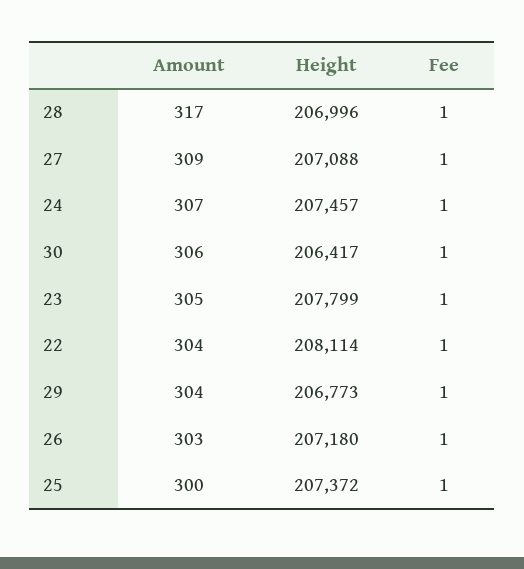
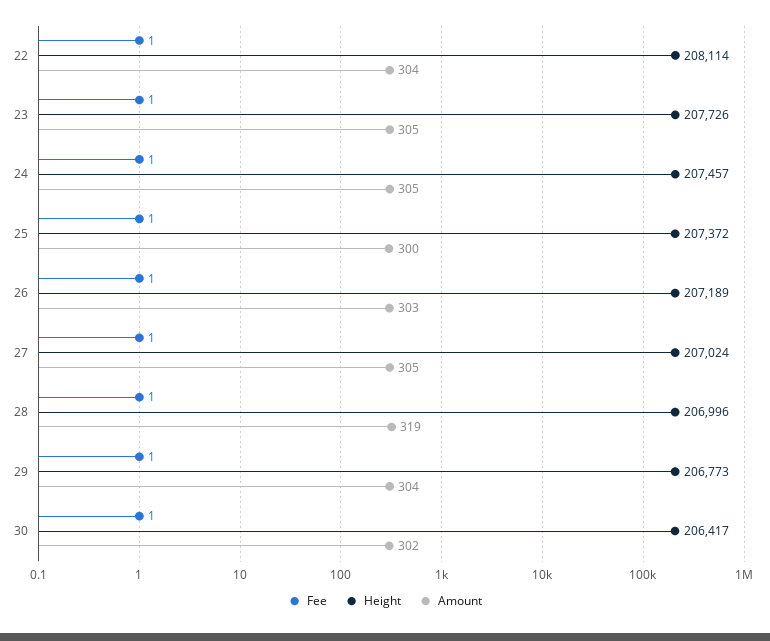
Amount, 28: 317 -> 319
Amount, 27: 309 -> 305
Height, 27: 207088 -> 207024
Amount, 24: 307 -> 305
Amount, 30: 306 -> 302
Height, 23: 207799 -> 207726
Height, 26: 207180 -> 207189

